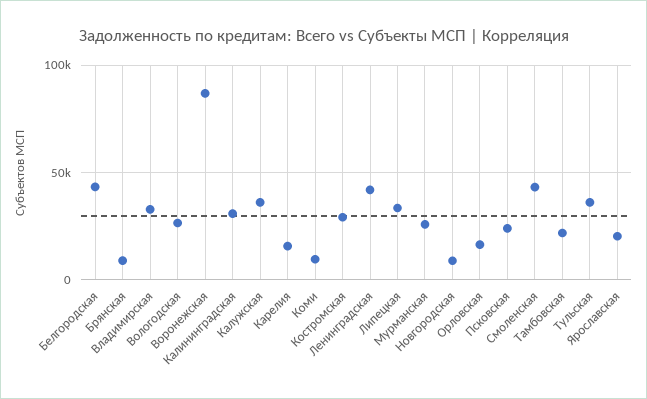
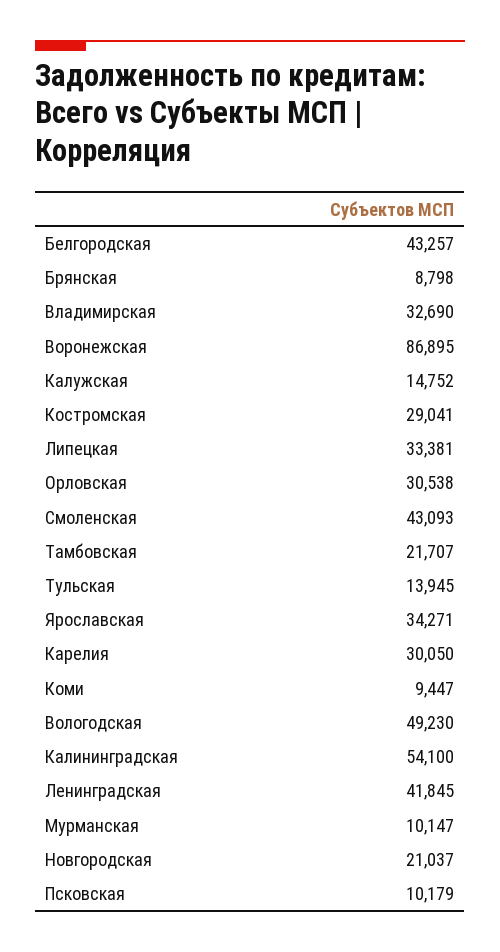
Вологодская: 25000 -> 49230
Калининградская: 30000 -> 54100
Калужская: 35000 -> 14752
Карелия: 15000 -> 30050
Мурманская: 25000 -> 10147
Новгородская: 10000 -> 21037
Орловская: 15000 -> 30538
Псковская: 25000 -> 10179
Тульская: 35000 -> 13945
Ярославская: 20000 -> 34271

